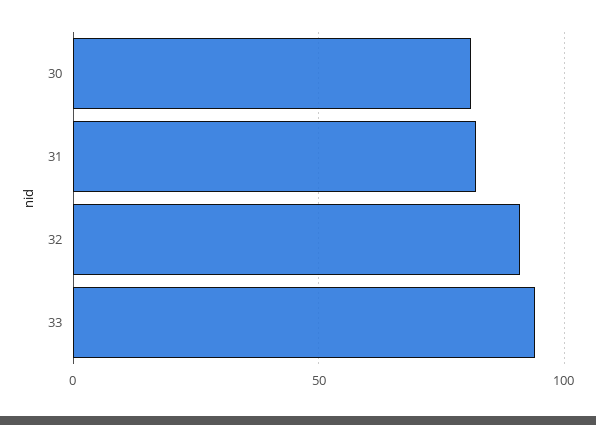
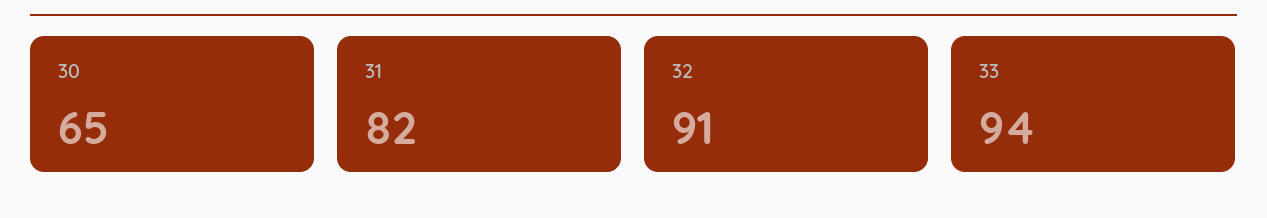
30: 80 -> 65

